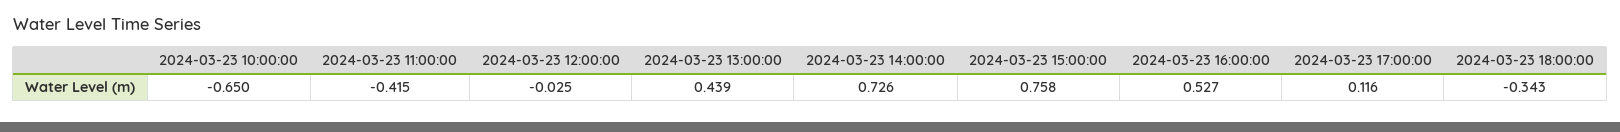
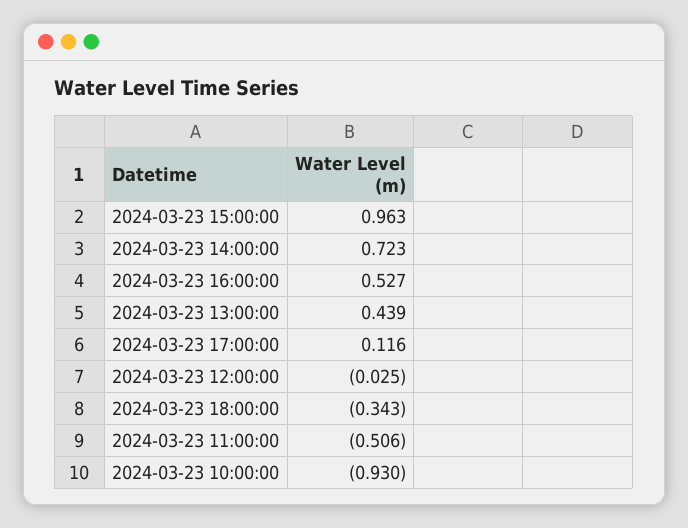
2024-03-23 10:00:00: -0.65 -> -0.93
2024-03-23 11:00:00: -0.415 -> -0.506
2024-03-23 14:00:00: 0.726 -> 0.723
2024-03-23 15:00:00: 0.758 -> 0.963

